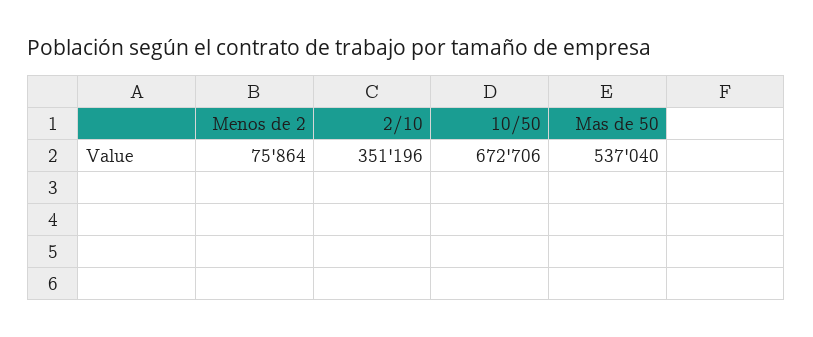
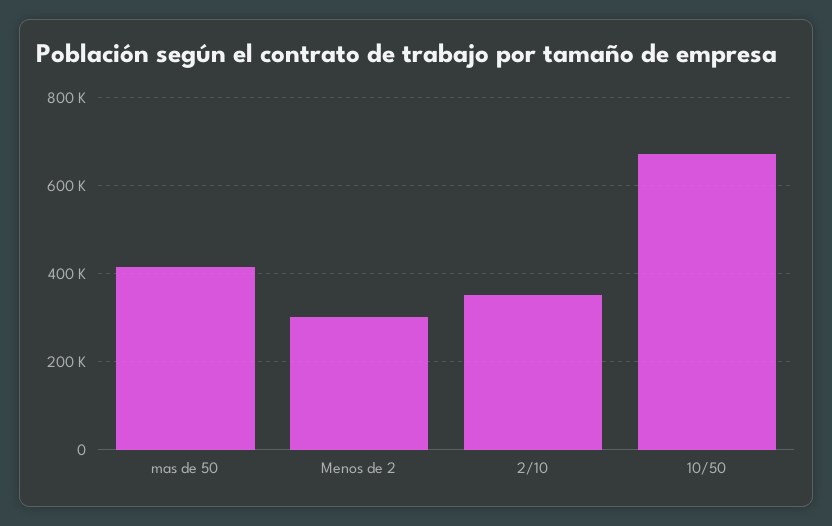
Menos de 2: 75864 -> 300000
Mas de 50: 537040 -> 420000

